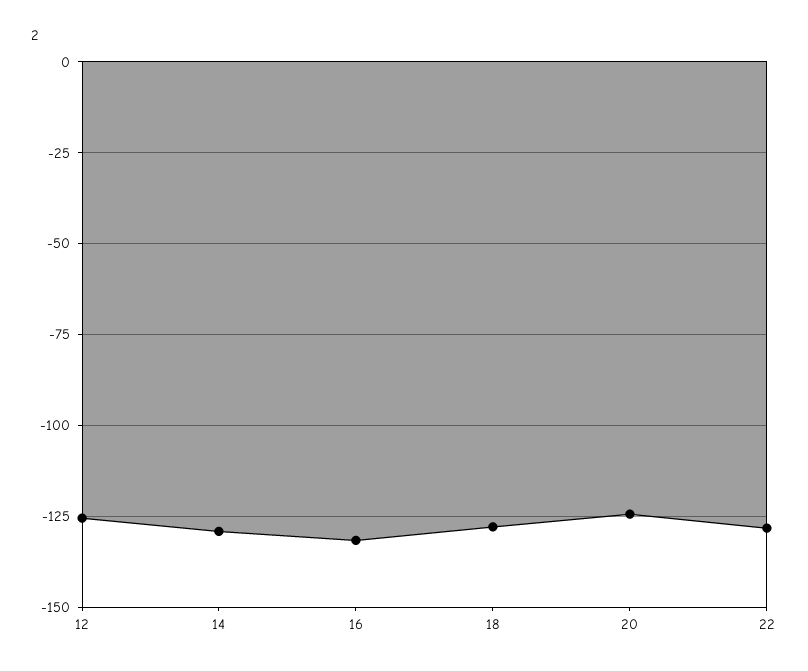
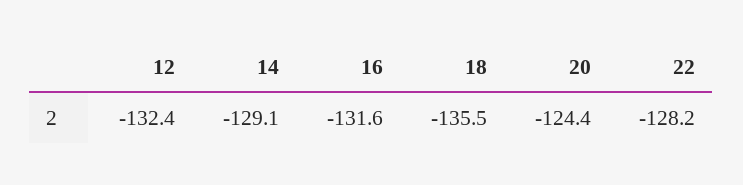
12: -125 -> -132.4
18: -127.5 -> -135.5

